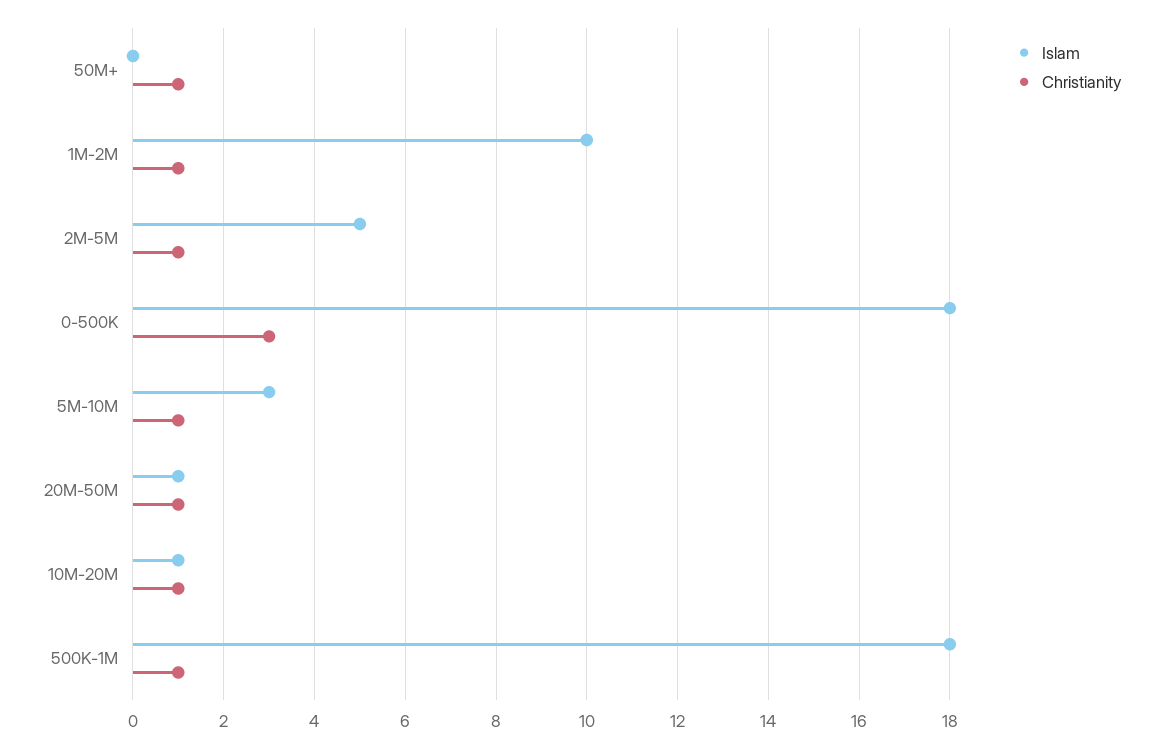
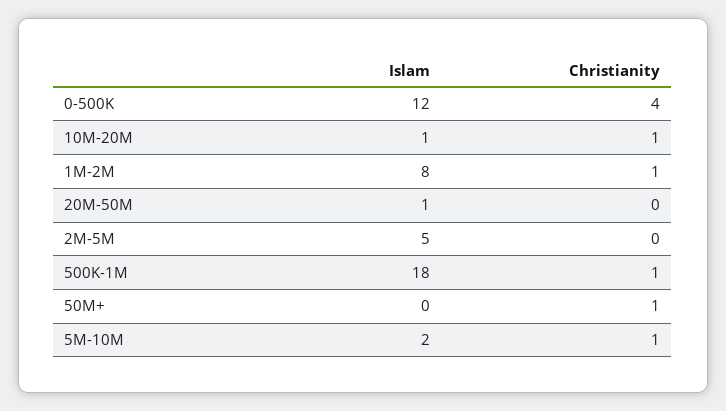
Islam, 1M-2M: 10 -> 8
Christianity, 2M-5M: 1 -> 0
Islam, 0-500K: 18 -> 12
Christianity, 0-500K: 3 -> 4
Islam, 5M-10M: 3 -> 2
Christianity, 20M-50M: 1 -> 0

